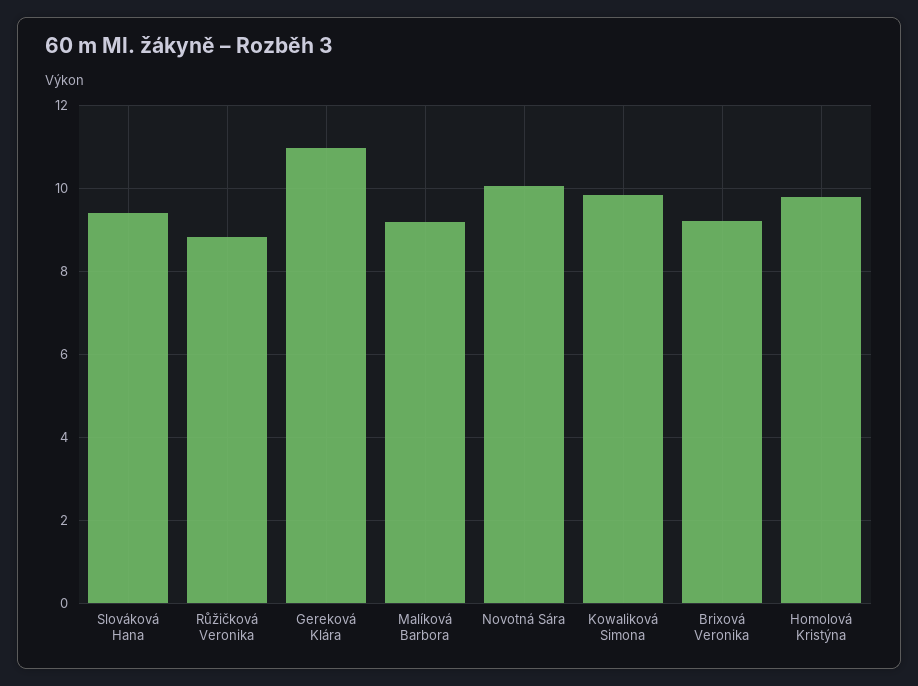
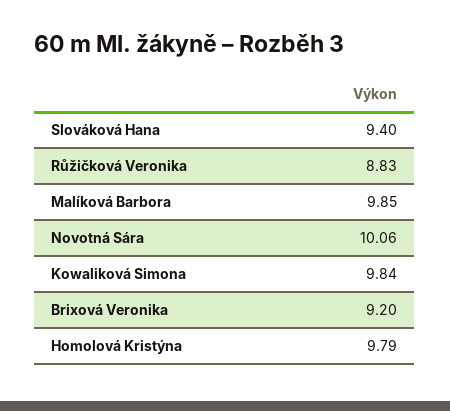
Gereková Klára: 11 -> none
Malíková Barbora: 9.2 -> 9.85

